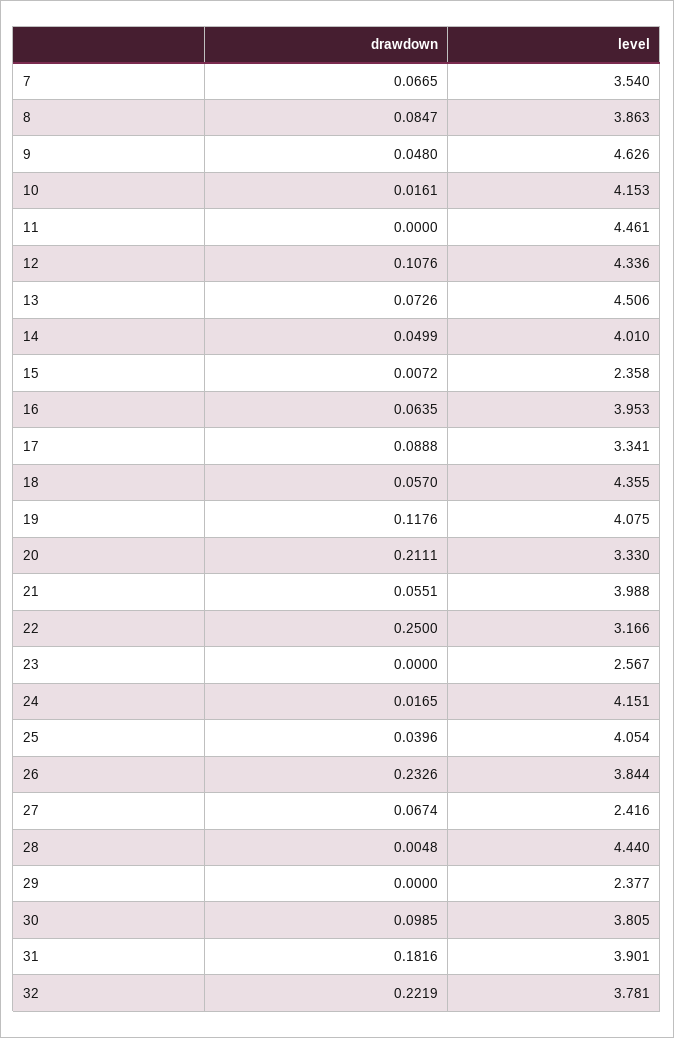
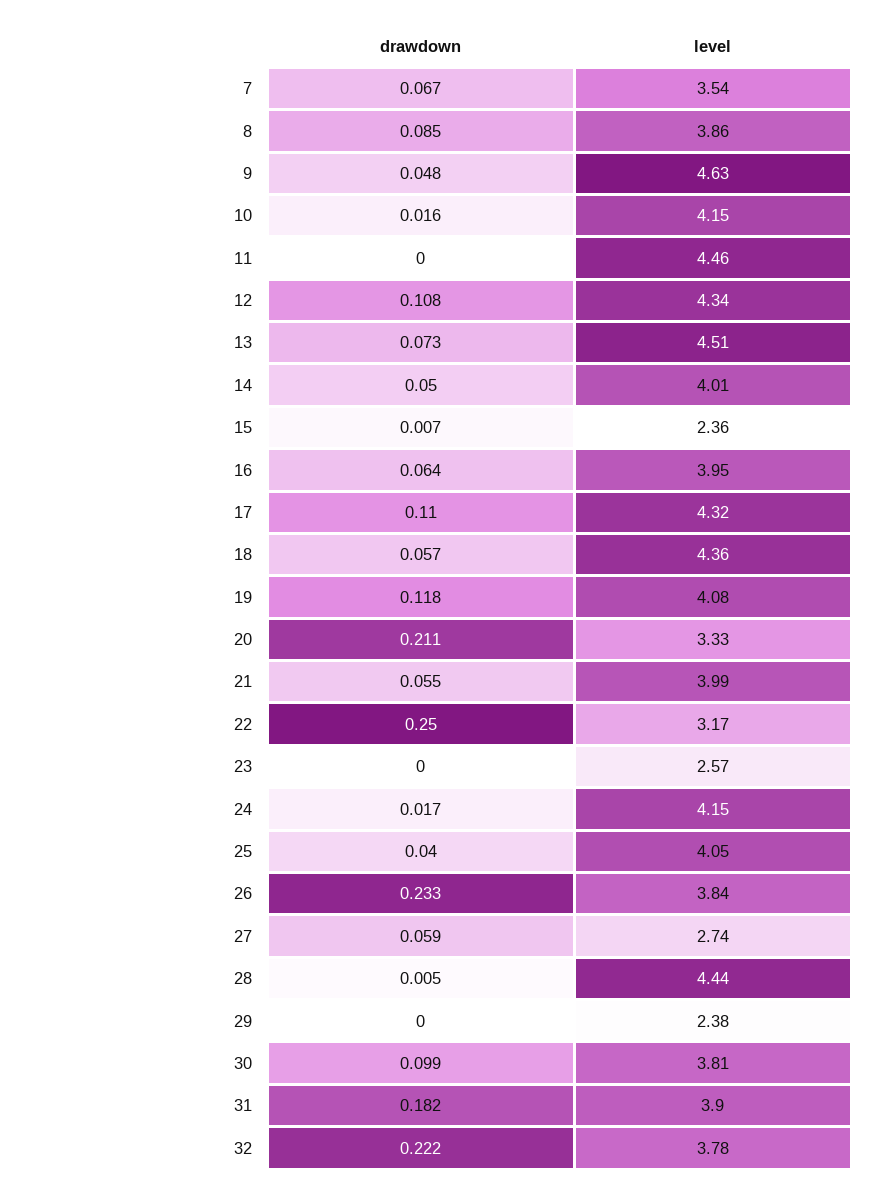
drawdown, 17: 0.0888 -> 0.11
level, 17: 3.341 -> 4.32
drawdown, 27: 0.0674 -> 0.059
level, 27: 2.416 -> 2.74

